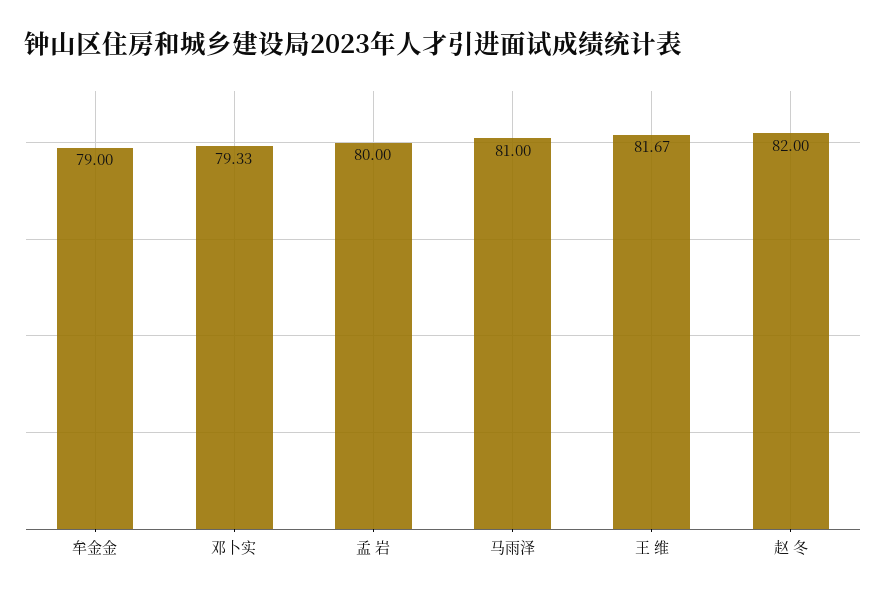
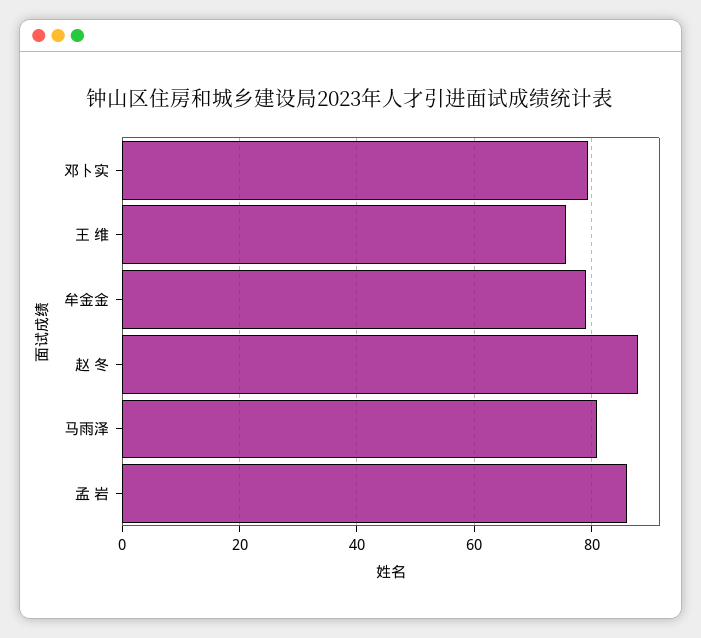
孟 岩: 80 -> 86
王 维: 81.67 -> 76
赵 冬: 82 -> 88

